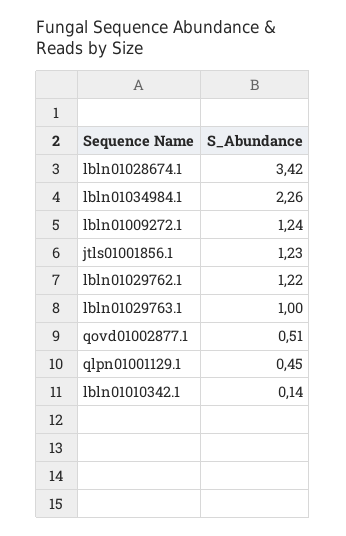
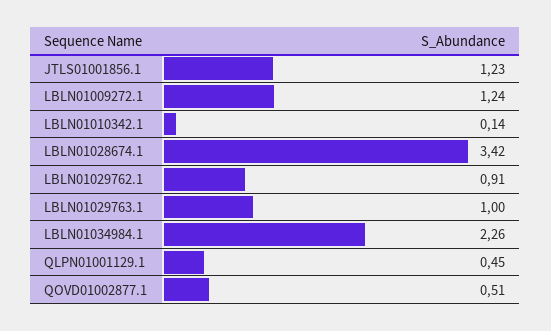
lbln01029762.1: 1.22 -> 0.91

